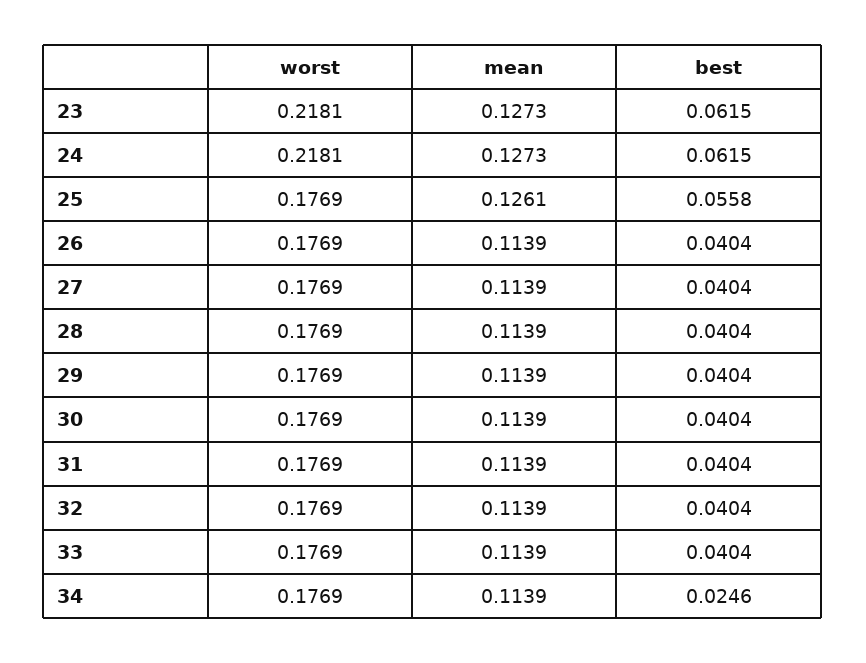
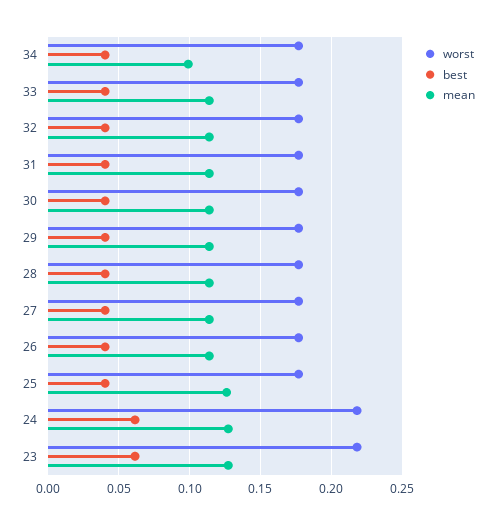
best, 25: 0.0558 -> 0.04
mean, 34: 0.1139 -> 0.1
best, 34: 0.0246 -> 0.04

